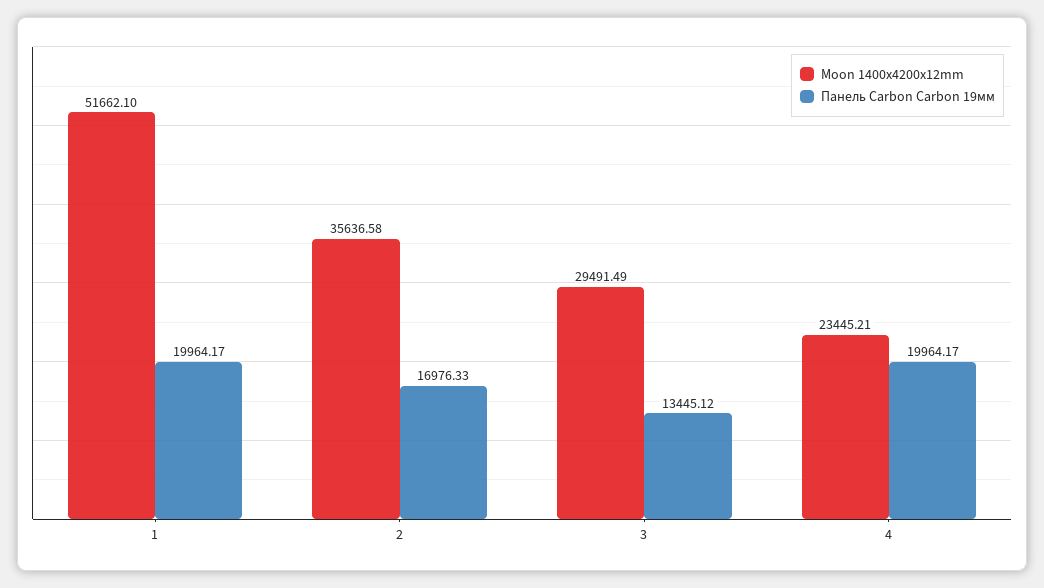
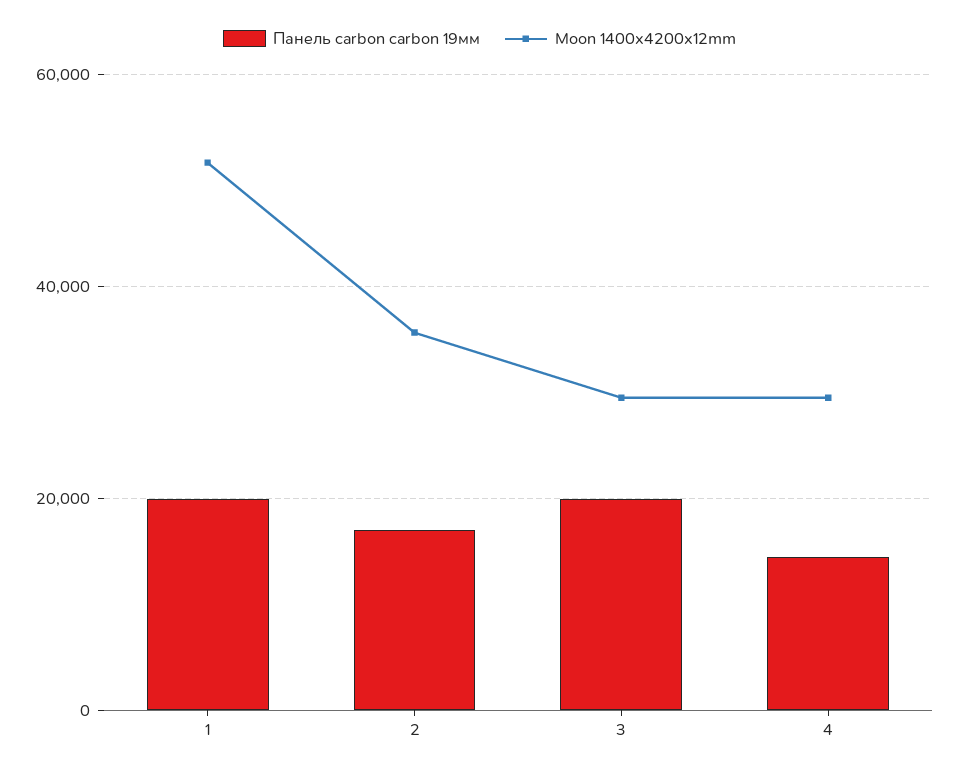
Панель Carbon Carbon 19мм, 3: 13445.12 -> 20000
Moon 1400x4200x12mm, 4: 23445.21 -> 30000
Панель Carbon Carbon 19мм, 4: 19964.17 -> 14000

